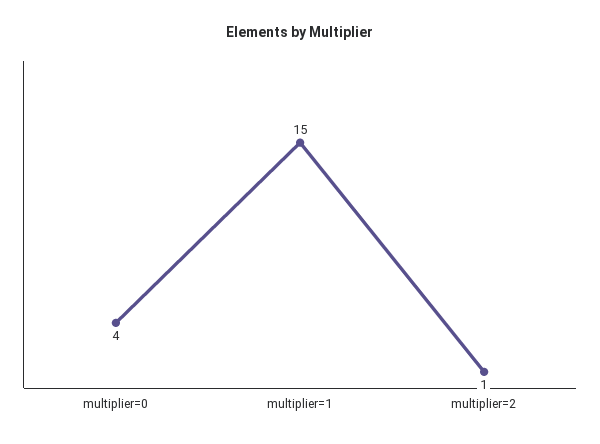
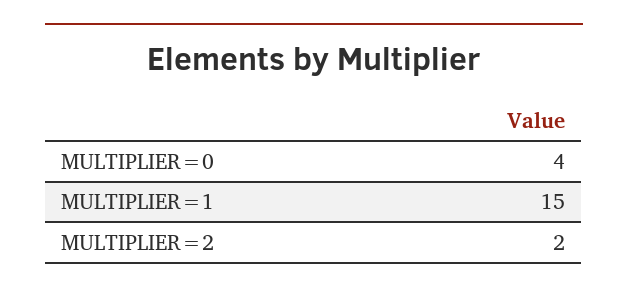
multiplier=2: 1 -> 2

